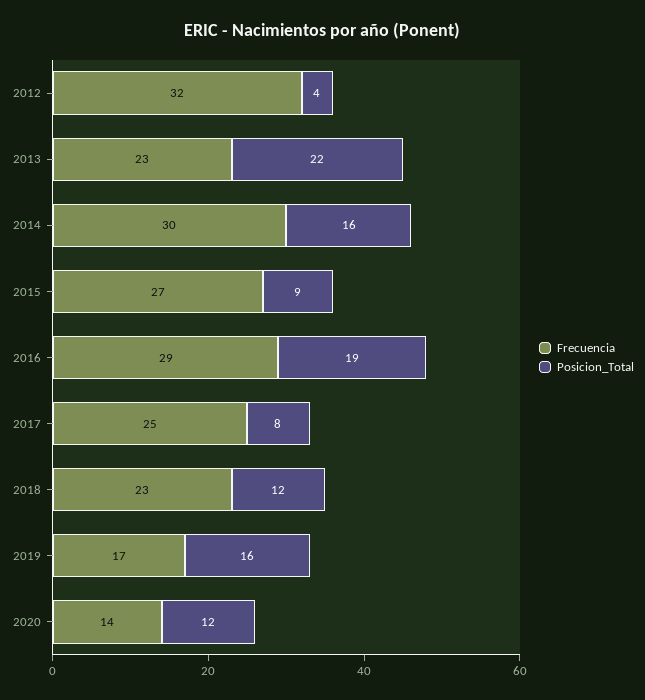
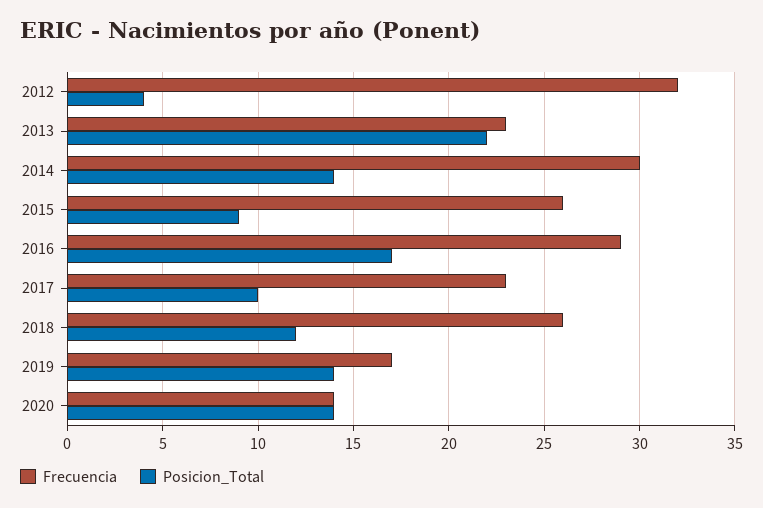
Posicion_Total, 2014: 16 -> 14
Frecuencia, 2015: 27 -> 26
Posicion_Total, 2016: 19 -> 17
Frecuencia, 2017: 25 -> 23
Posicion_Total, 2017: 8 -> 10
Frecuencia, 2018: 23 -> 26
Posicion_Total, 2019: 16 -> 14
Posicion_Total, 2020: 12 -> 14

